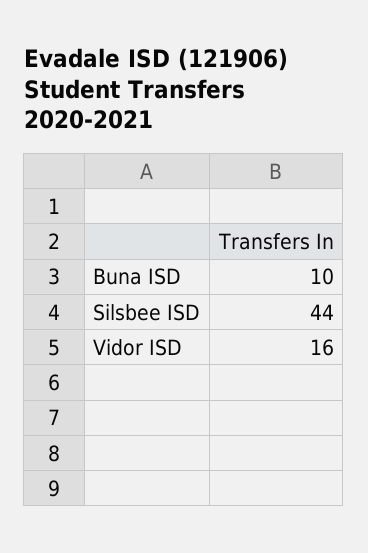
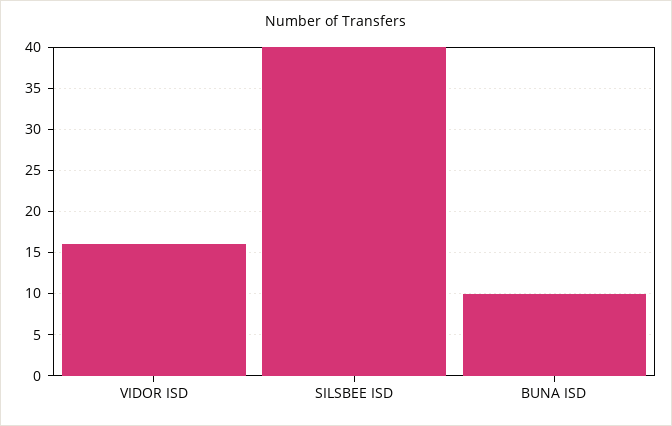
Silsbee ISD: 44 -> 40

